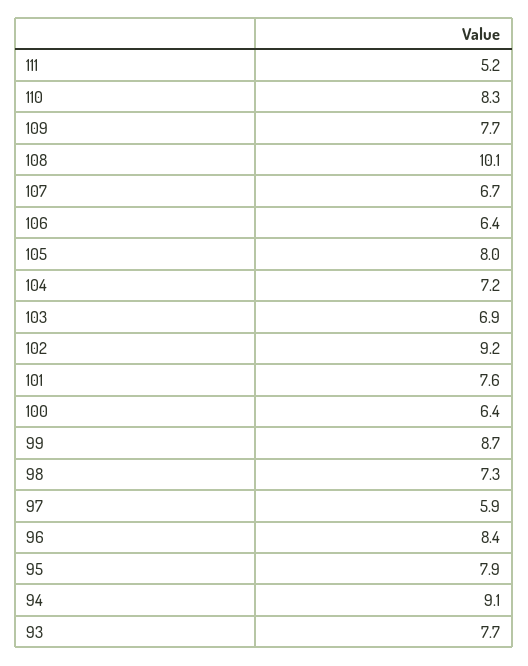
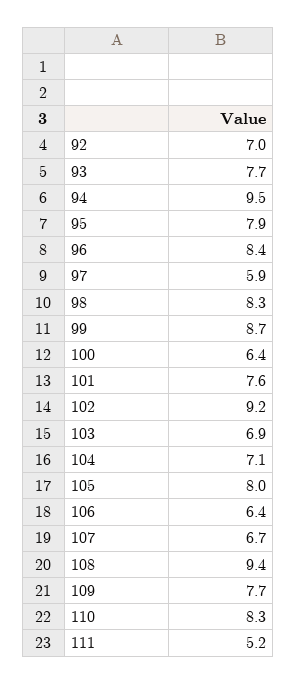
108: 10.1 -> 9.4
104: 7.2 -> 7.1
98: 7.3 -> 8.3
94: 9.1 -> 9.5
92: none -> 7

